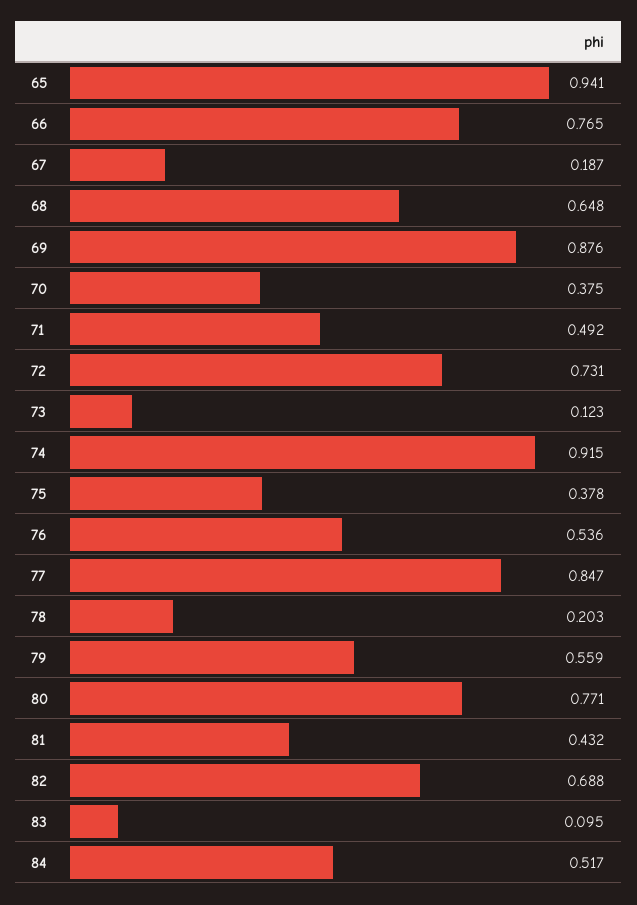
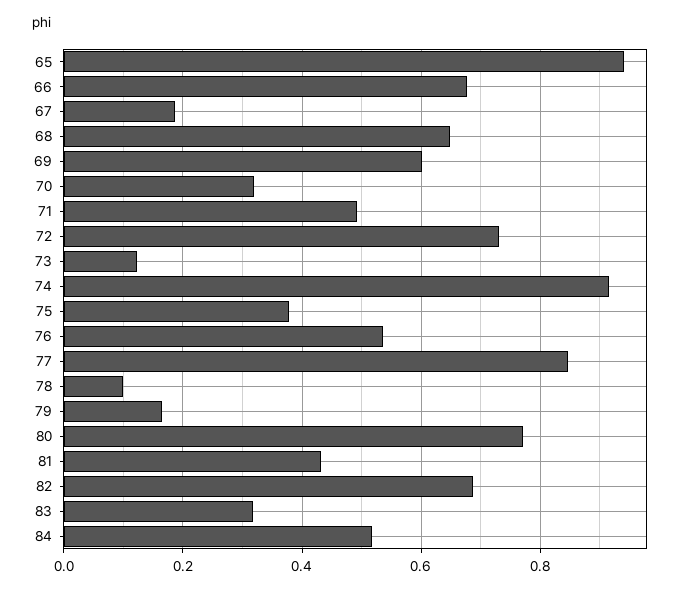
66: 0.765 -> 0.68
69: 0.876 -> 0.6
70: 0.375 -> 0.32
78: 0.203 -> 0.1
79: 0.559 -> 0.16
83: 0.095 -> 0.32

